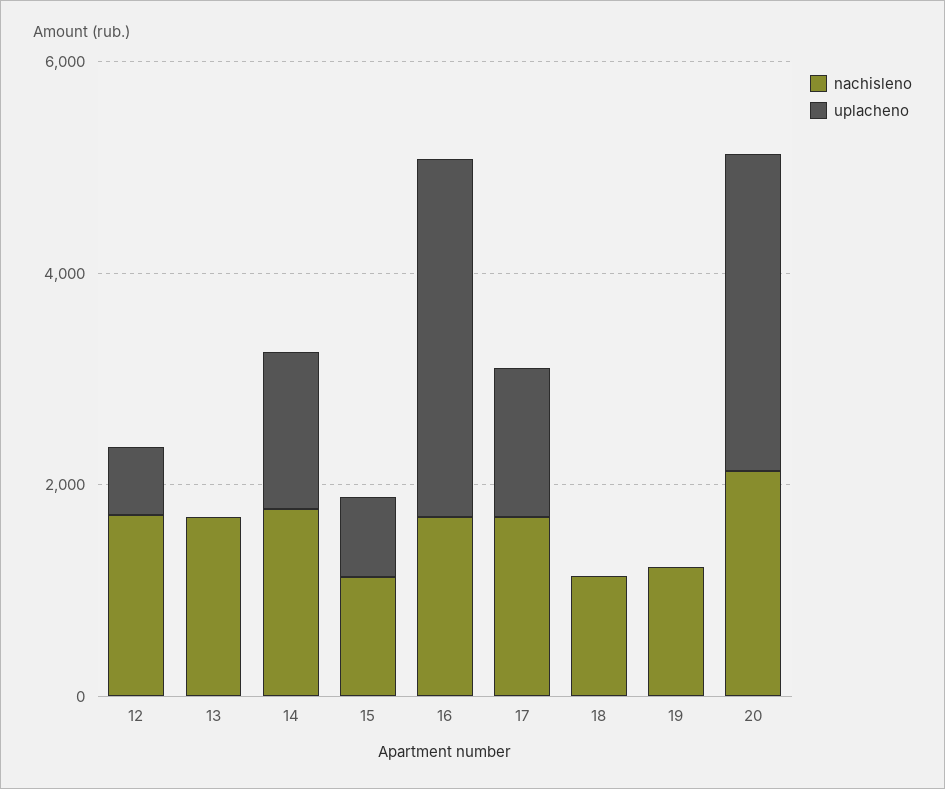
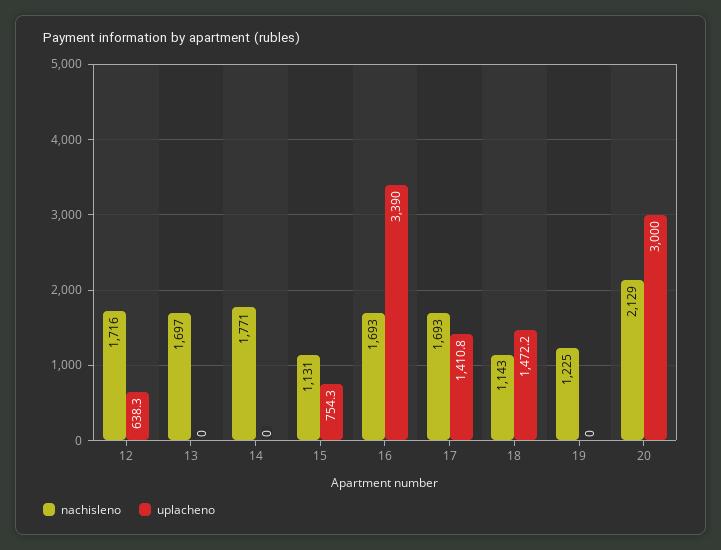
uplacheno, 14: 1500 -> 0
uplacheno, 18: 0 -> 1472.2

